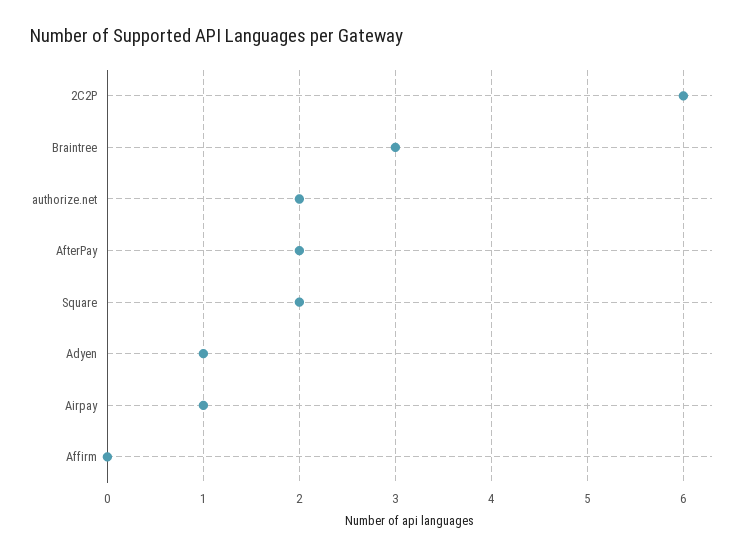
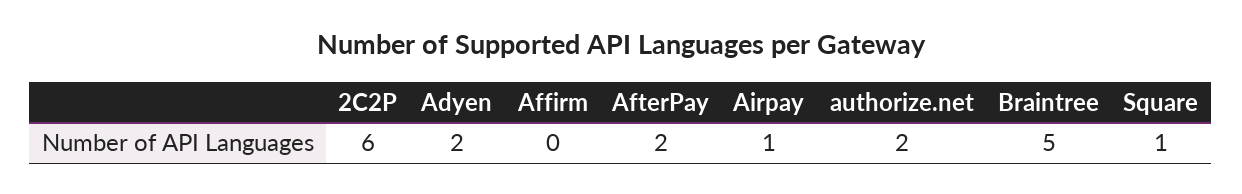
Braintree: 3 -> 5
Square: 2 -> 1
Adyen: 1 -> 2

